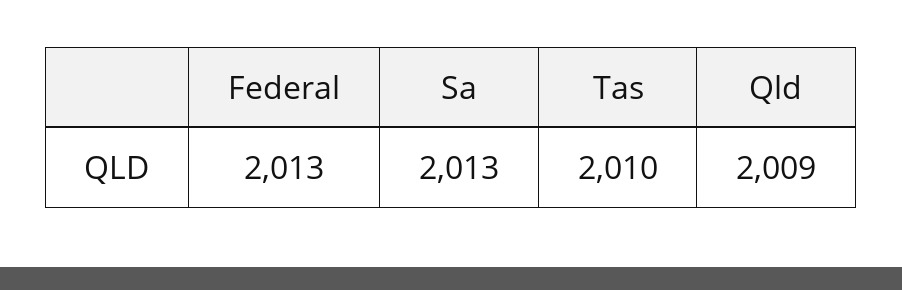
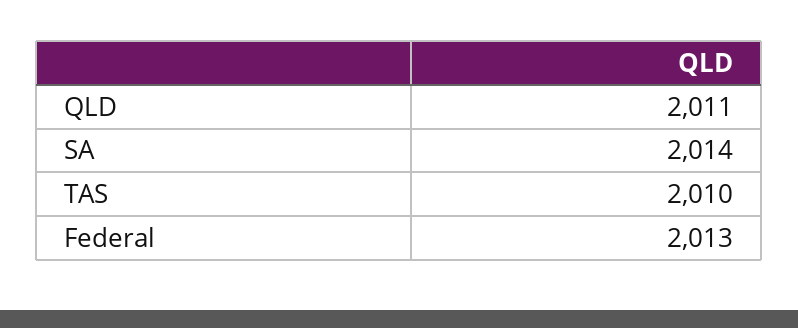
Sa: 2013 -> 2014
Qld: 2009 -> 2011

